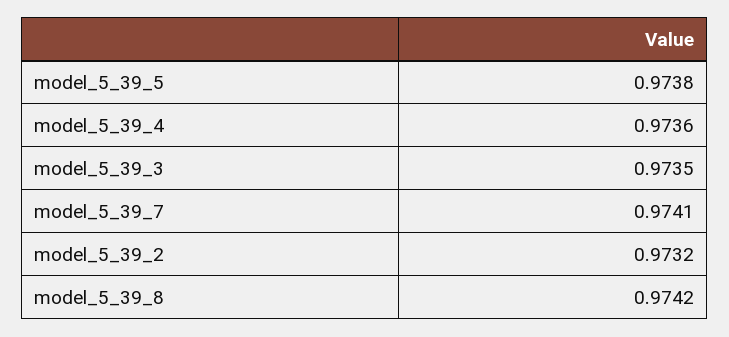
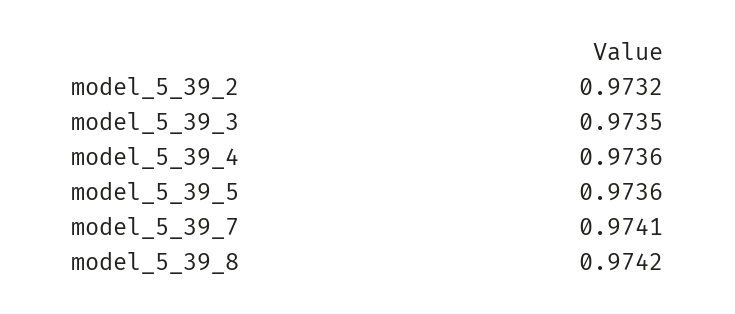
model_5_39_5: 0.9738 -> 0.9736

